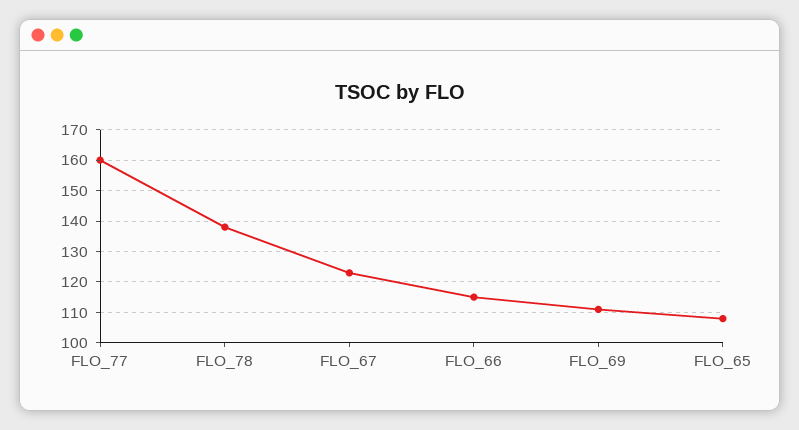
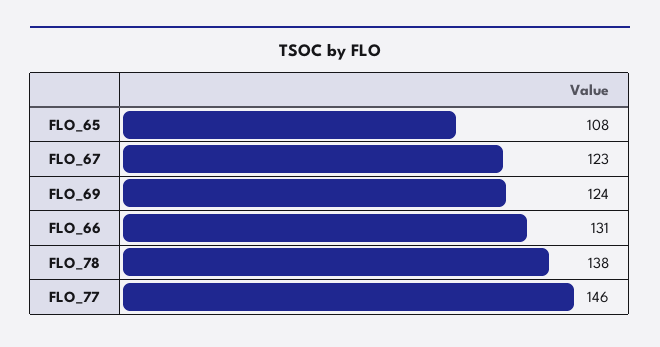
FLO_77: 160 -> 146
FLO_66: 115 -> 131
FLO_69: 110 -> 124

